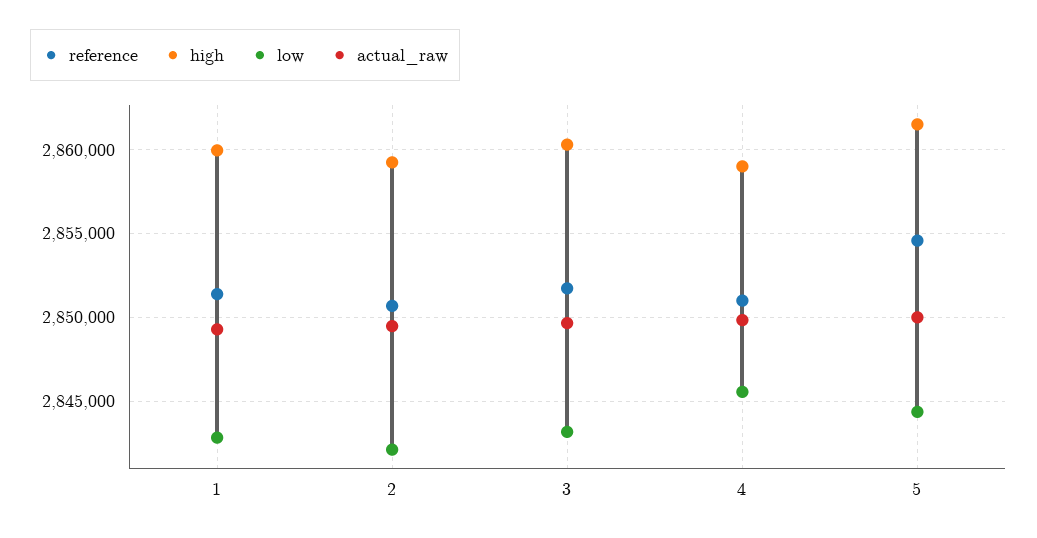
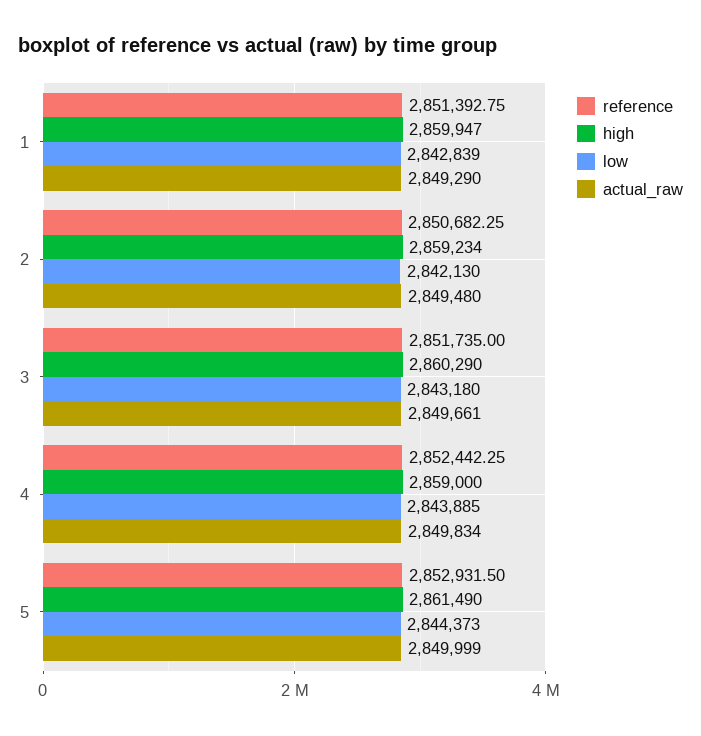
reference, 4: 2851000 -> 2852442.25
low, 4: 2845500 -> 2843885
reference, 5: 2854500 -> 2852931.5

